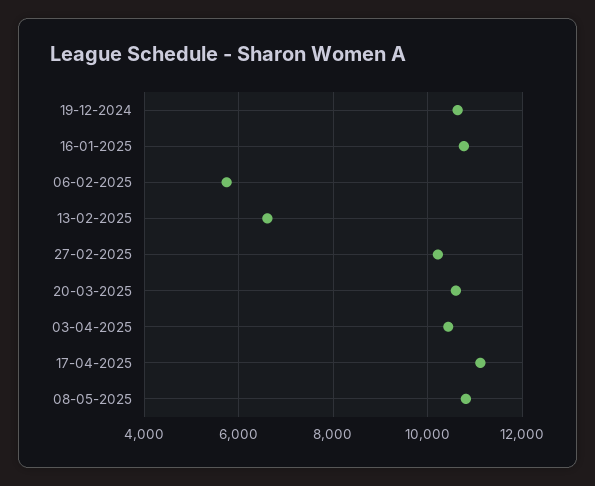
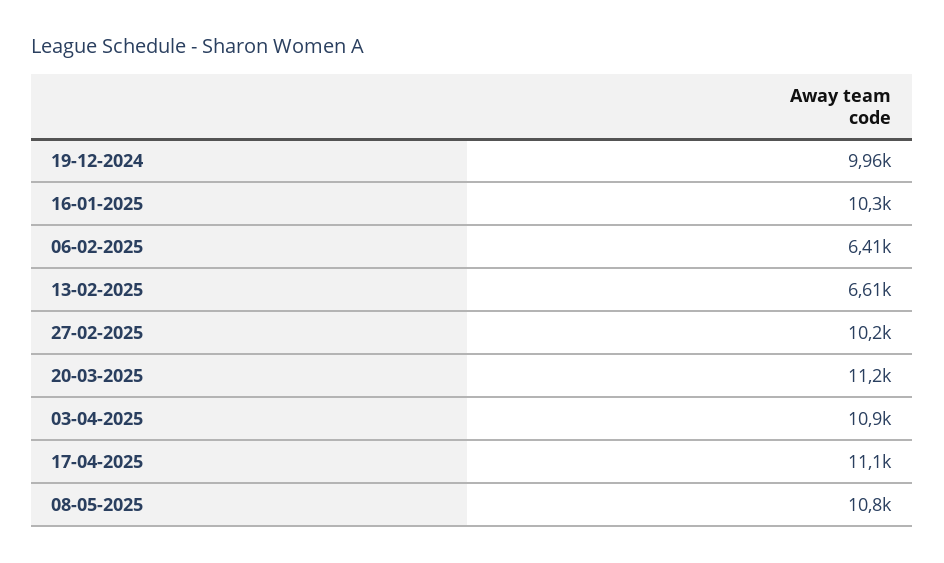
19-12-2024: 10600 -> 9960
16-01-2025: 10800 -> 10300
06-02-2025: 5800 -> 6410
20-03-2025: 10600 -> 11200
03-04-2025: 10400 -> 10900

